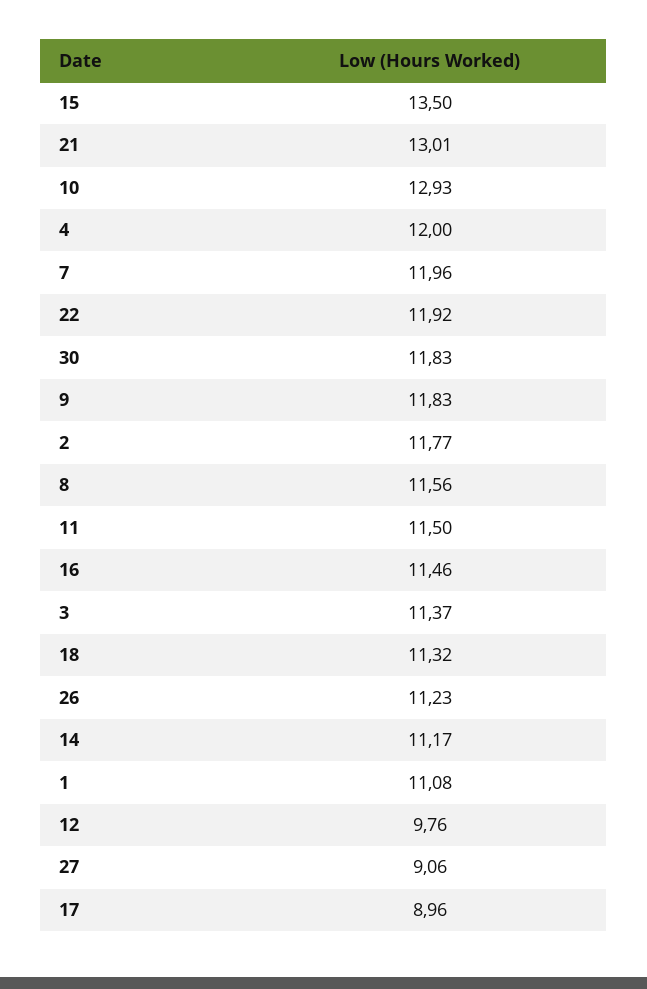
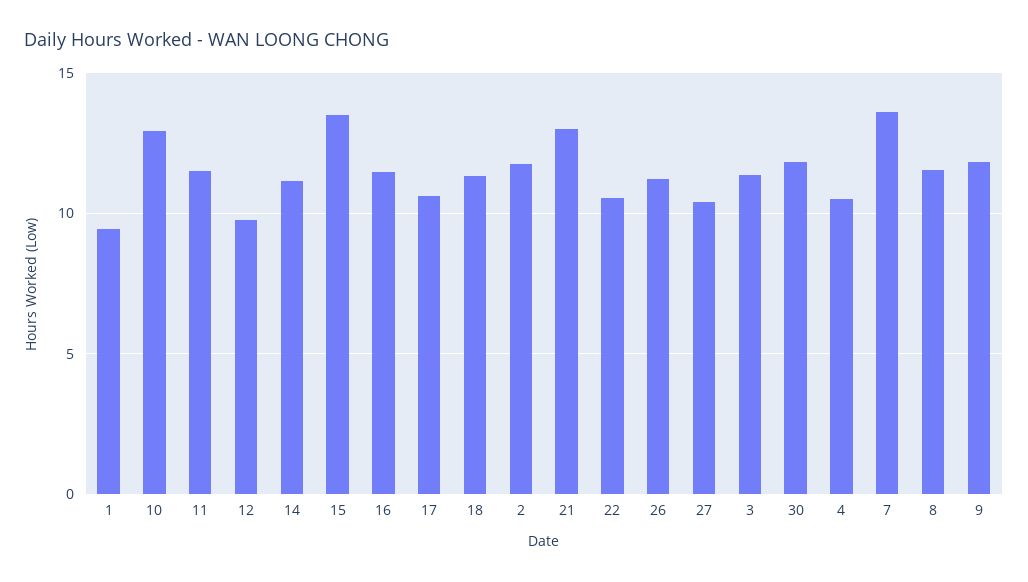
4: 12 -> 10.5
7: 11.96 -> 13.5
22: 11.92 -> 10.5
1: 11.08 -> 9.5
27: 9.06 -> 10.5
17: 8.96 -> 10.5

